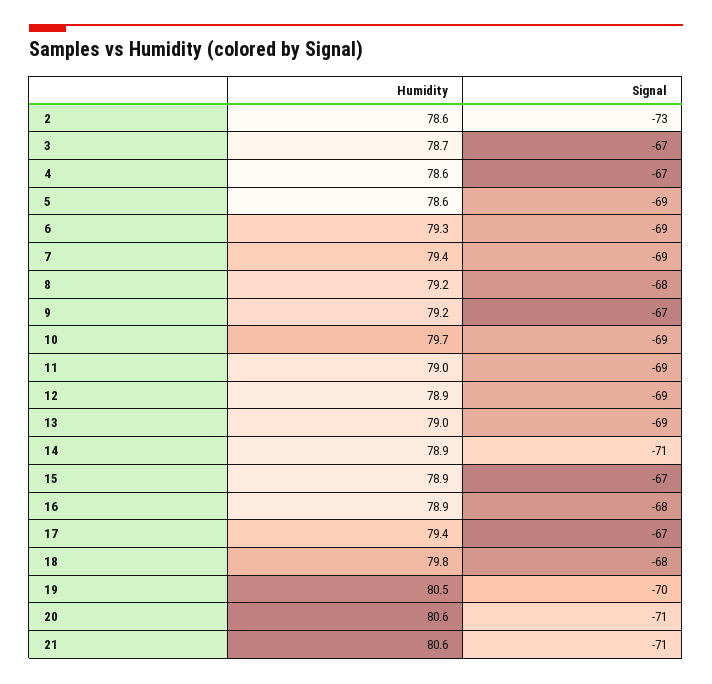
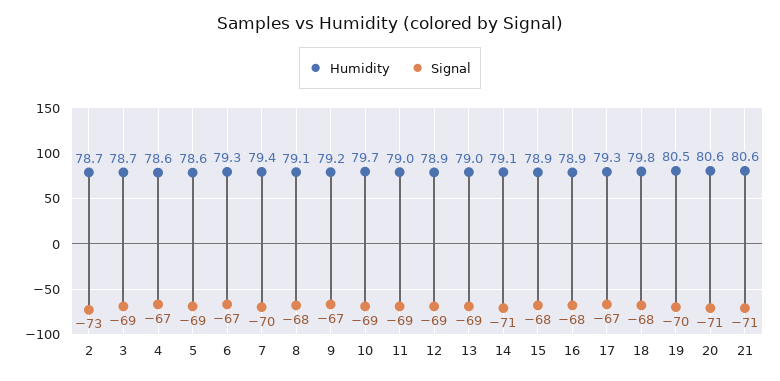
Humidity, 2: 78.6 -> 78.7
Signal, 3: -67 -> -69
Signal, 6: -69 -> -67
Signal, 7: -69 -> -70
Humidity, 8: 79.2 -> 79.1
Humidity, 14: 78.9 -> 79.1
Signal, 15: -67 -> -68
Humidity, 17: 79.4 -> 79.3

